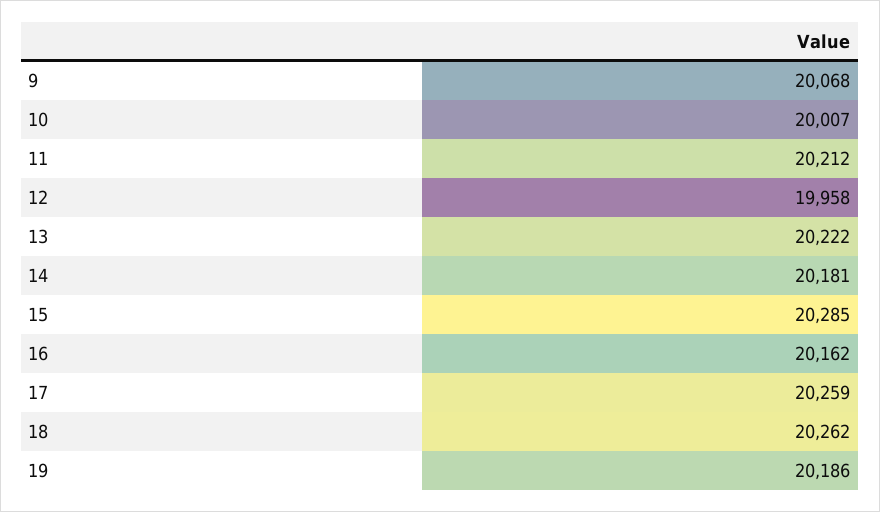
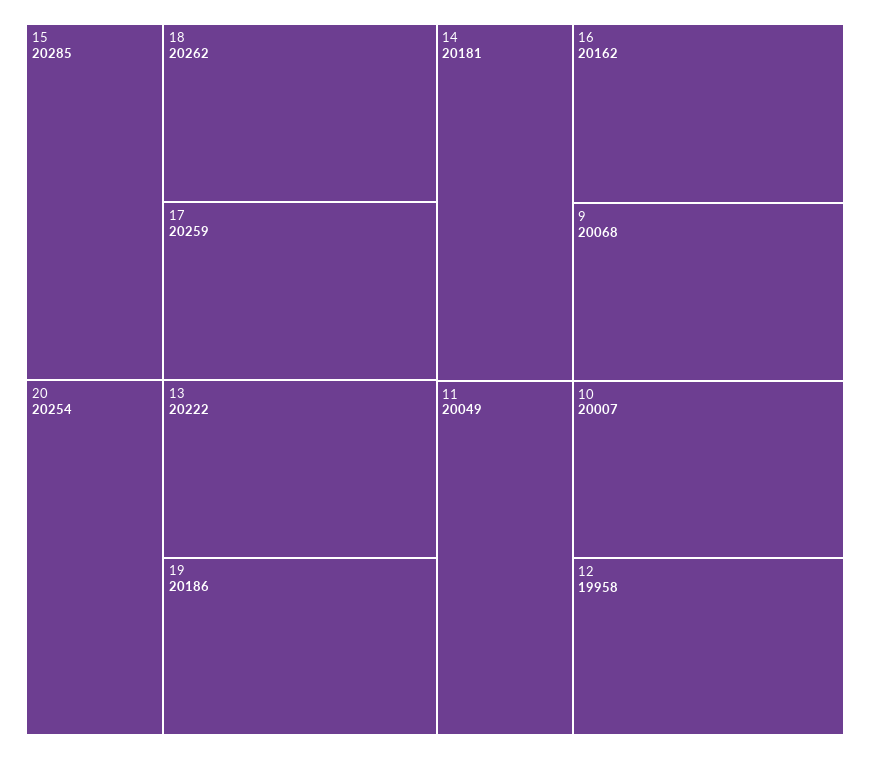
11: 20212 -> 20049
20: none -> 20254

